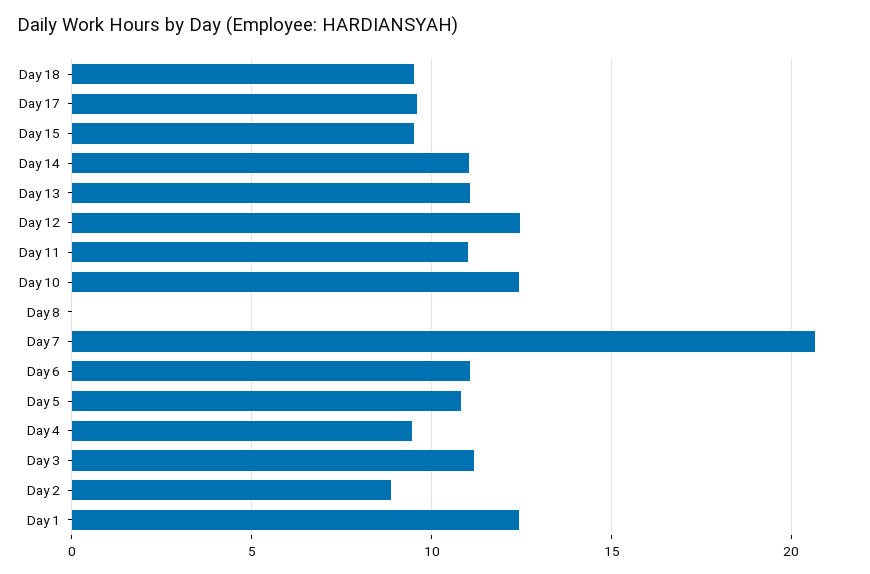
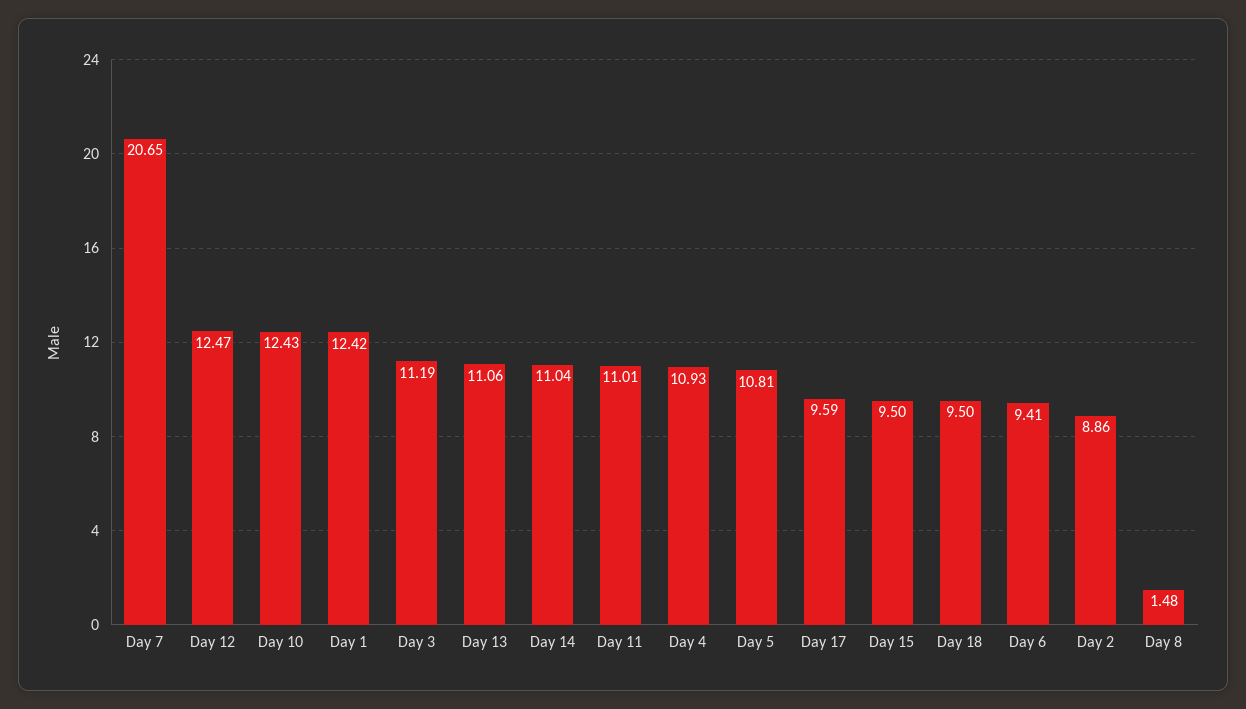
Day 8: 0 -> 1.48
Day 6: 11 -> 9.41
Day 4: 9.5 -> 10.93

